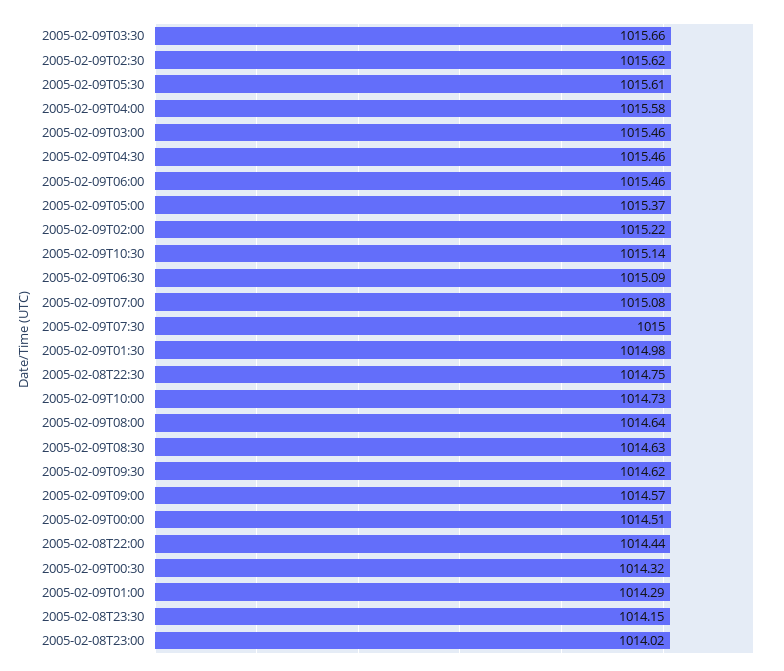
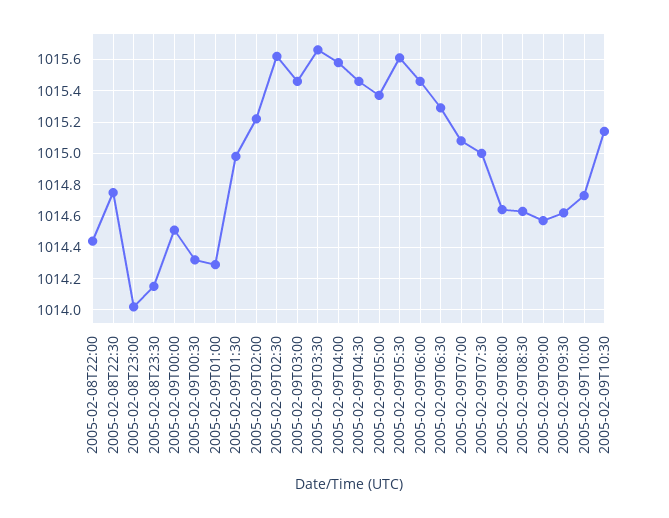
2005-02-09T06:30: 1015.09 -> 1015.3

